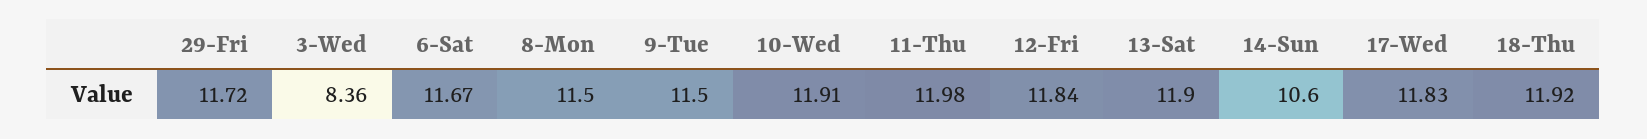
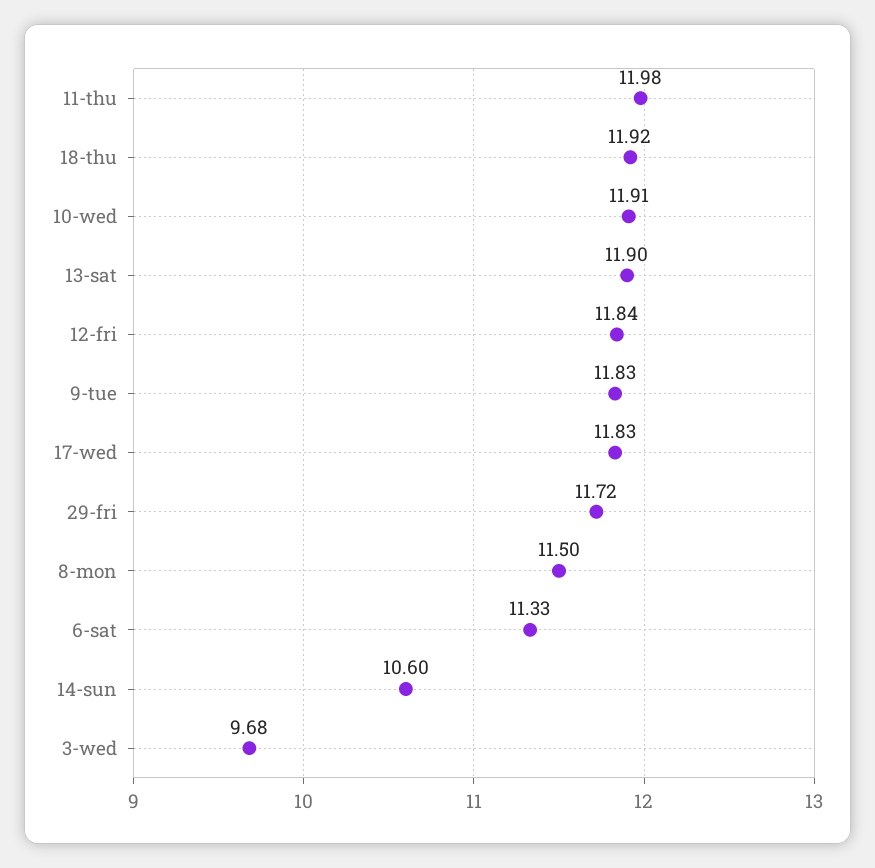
3-Wed: 8.36 -> 9.68
6-Sat: 11.67 -> 11.33
9-Tue: 11.5 -> 11.83

